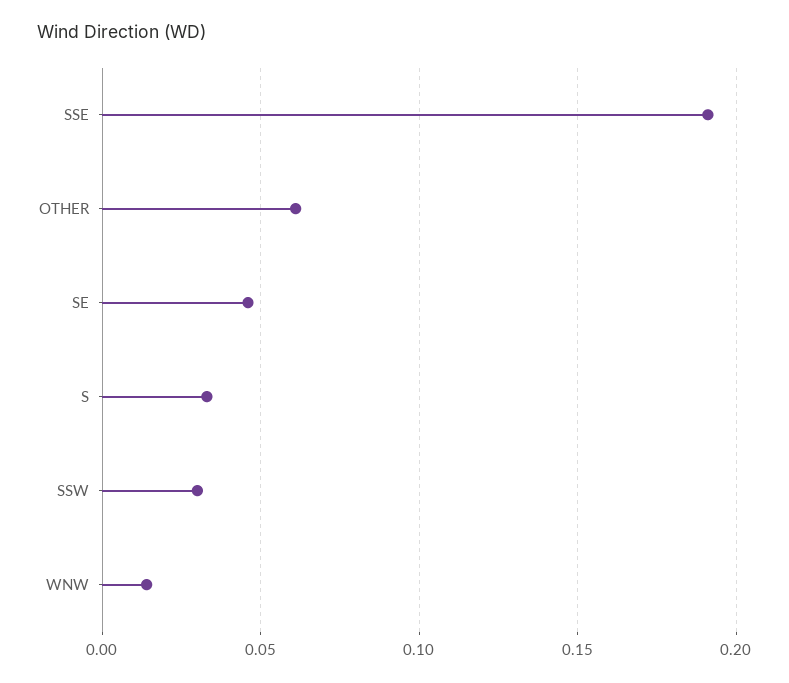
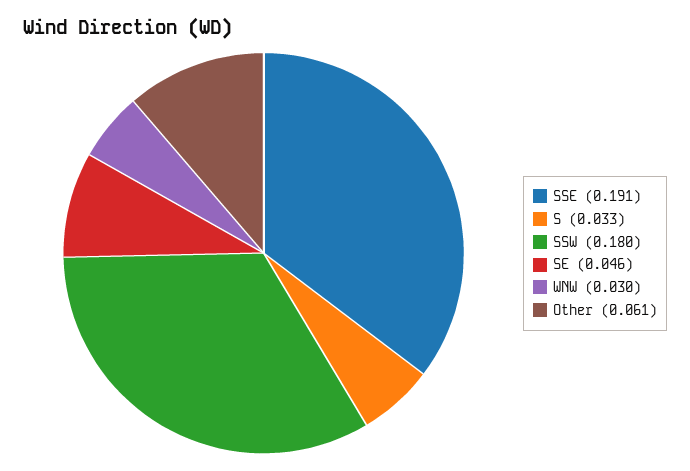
SSW: 0.03 -> 0.18
WNW: 0.015 -> 0.03

